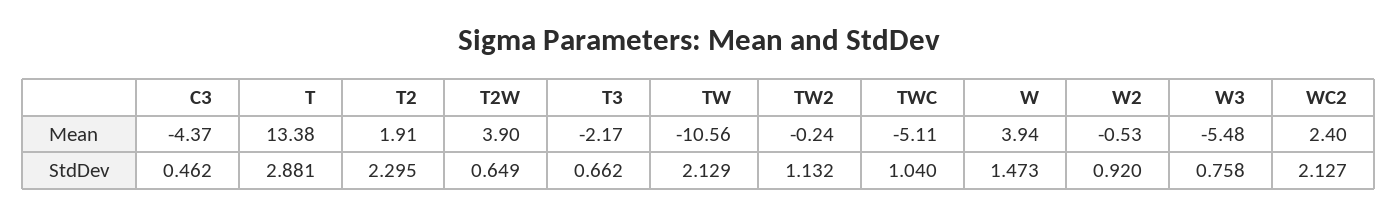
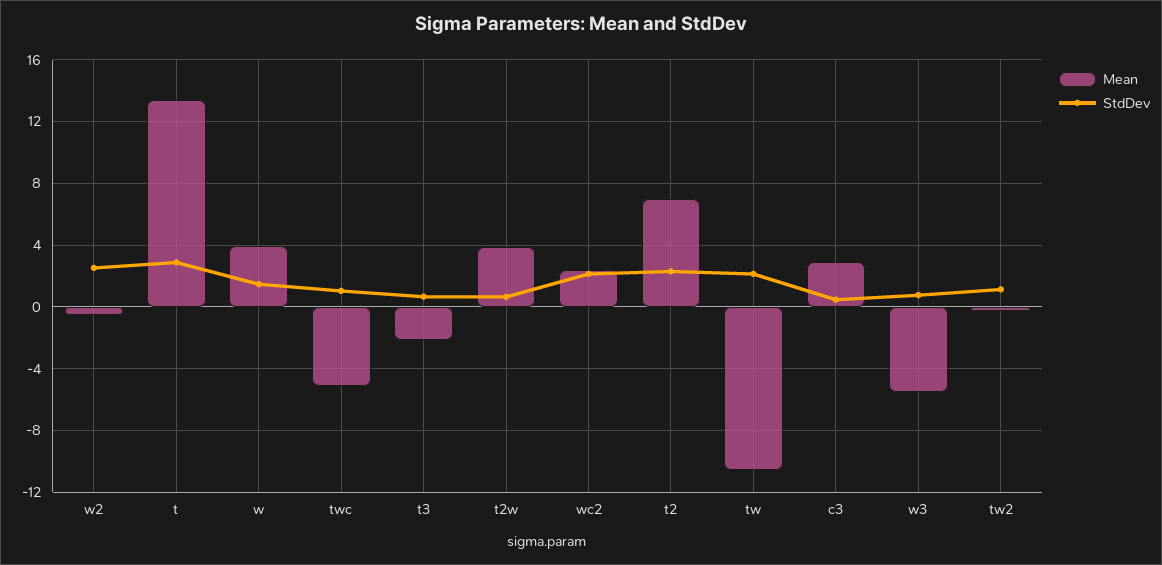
Mean, C3: -4.37 -> 3
Mean, T2: 1.91 -> 7
StdDev, W2: 0.92 -> 2.5

